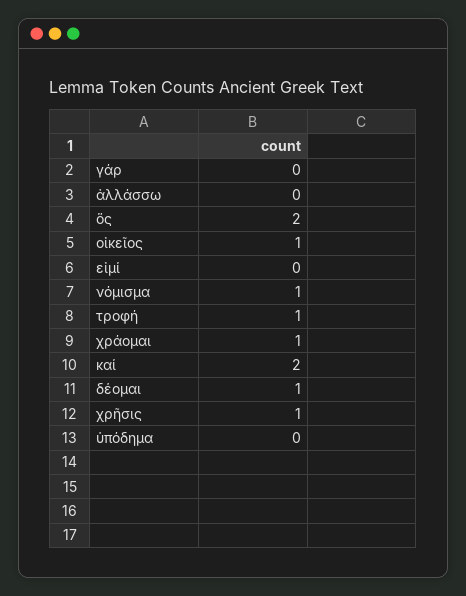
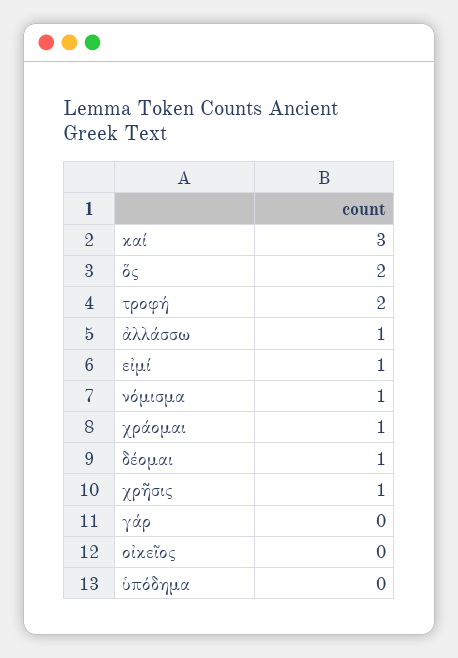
ἀλλάσσω: 0 -> 1
οἰκεῖος: 1 -> 0
εἰμί: 0 -> 1
τροφή: 1 -> 2
καί: 2 -> 3

